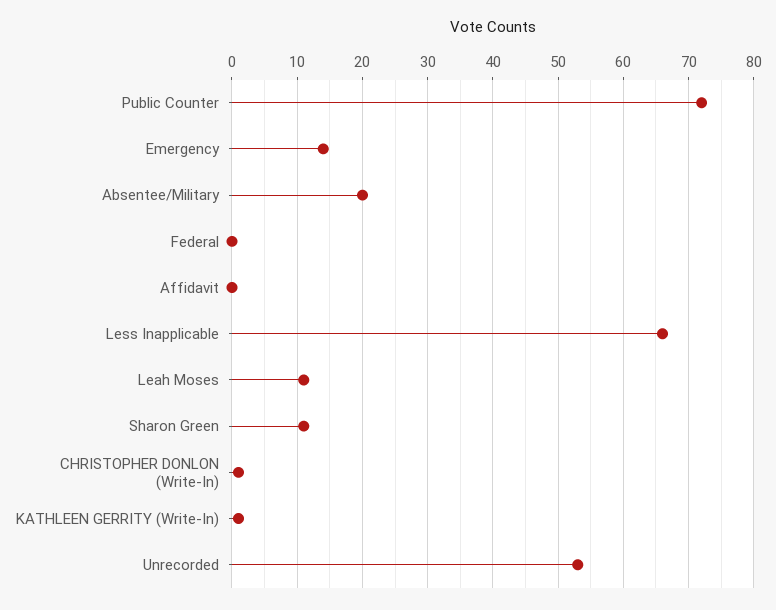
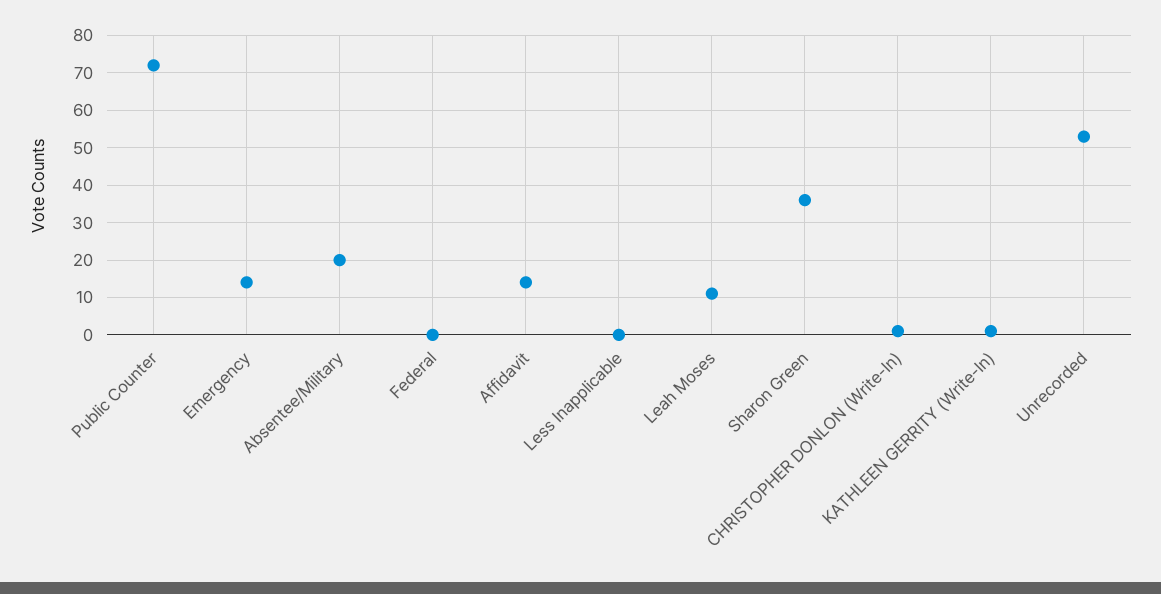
Affidavit: 0 -> 15
Less Inapplicable: 66 -> 0
Sharon Green: 11 -> 35

